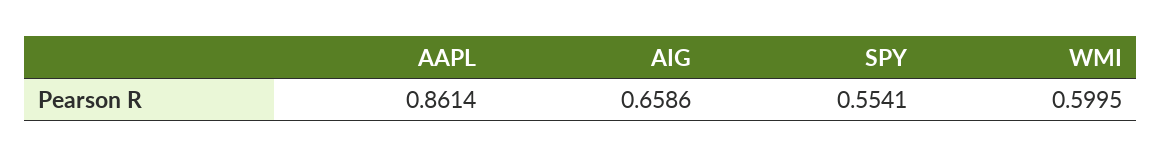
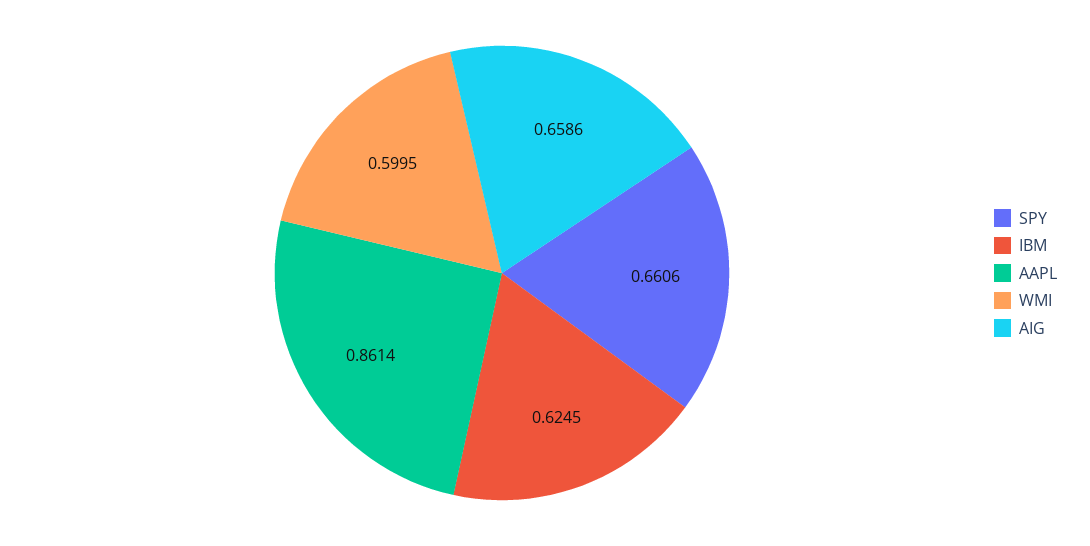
SPY: 0.5541 -> 0.6606
IBM: none -> 0.6245

